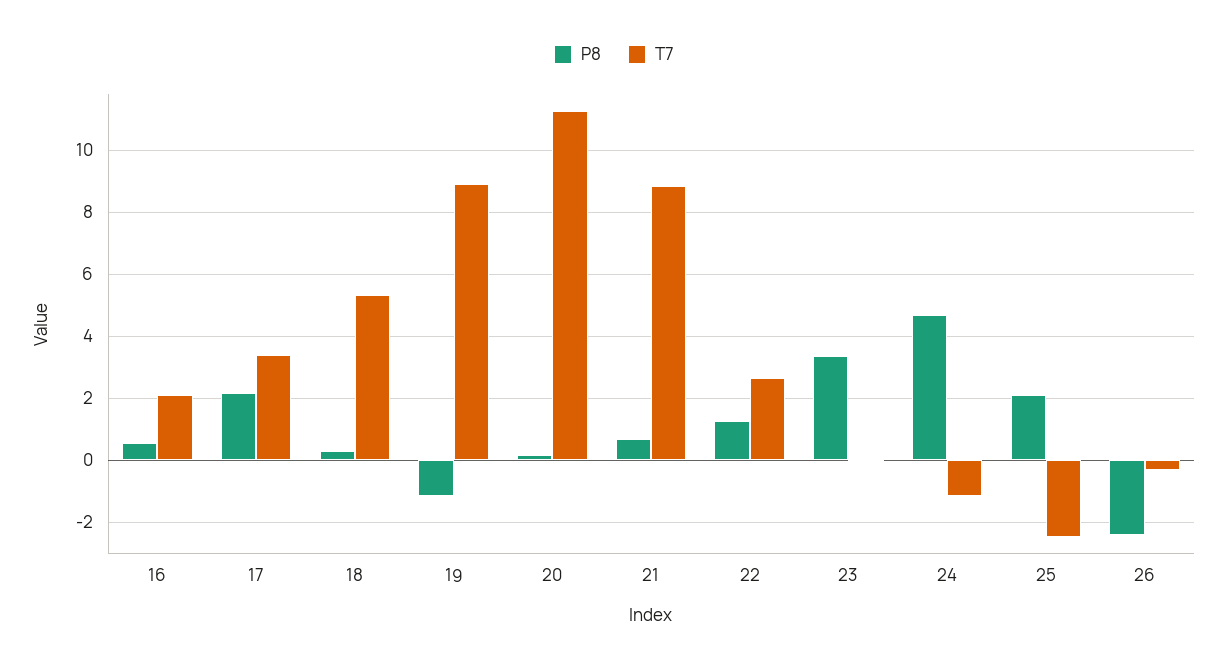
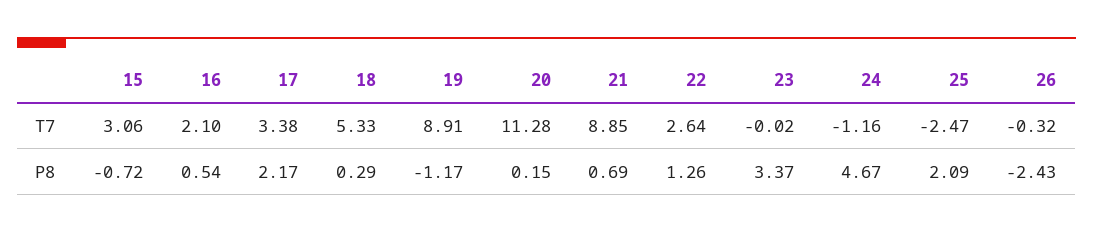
T7, 15: none -> 3.06
P8, 15: none -> -0.72

